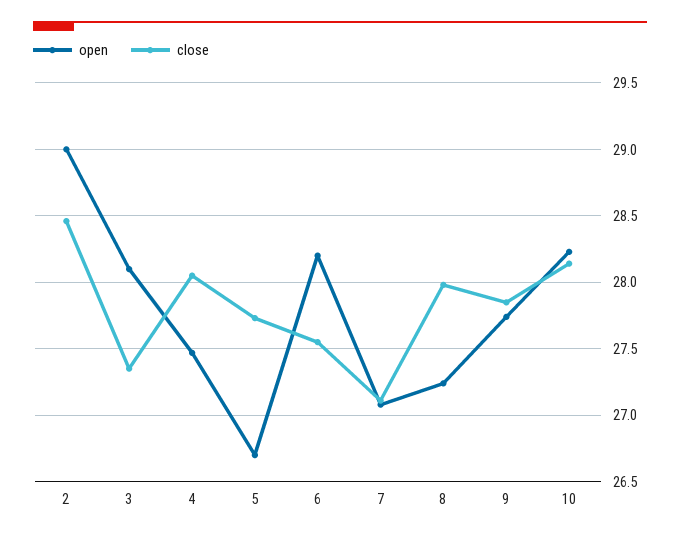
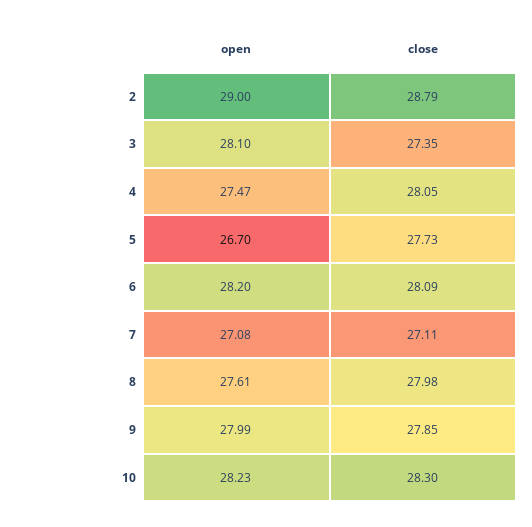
close, 2: 28.45 -> 28.79
close, 6: 27.55 -> 28.09
open, 8: 27.25 -> 27.61
open, 9: 27.75 -> 27.99
close, 10: 28.15 -> 28.3

